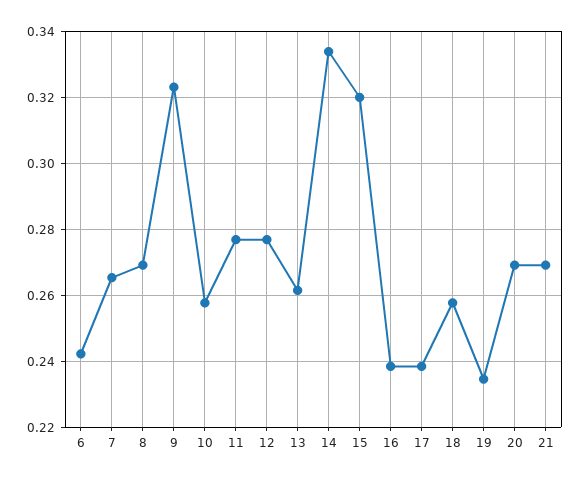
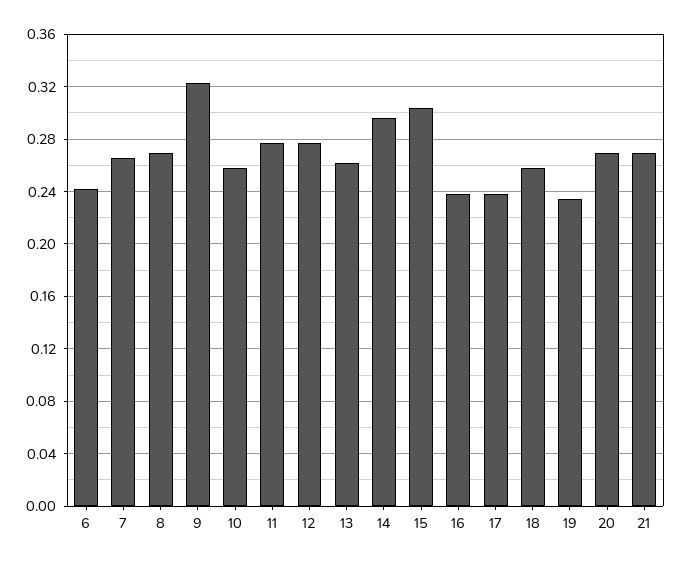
14: 0.334 -> 0.295
15: 0.32 -> 0.305

